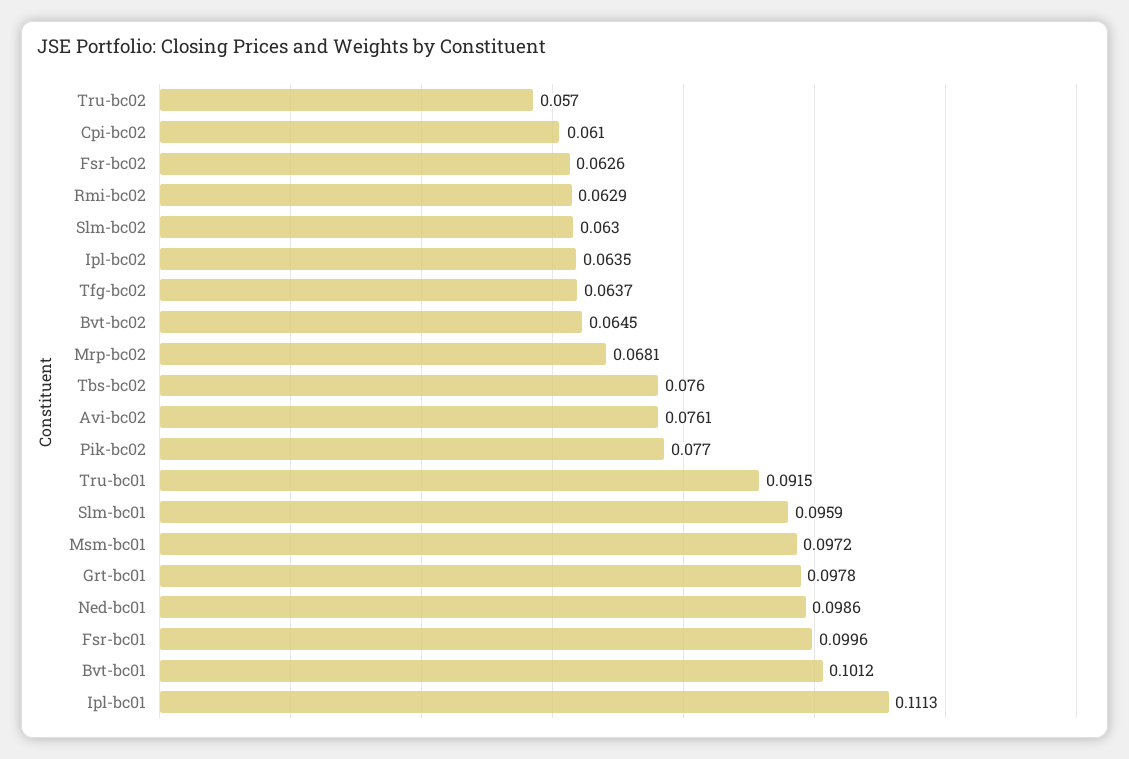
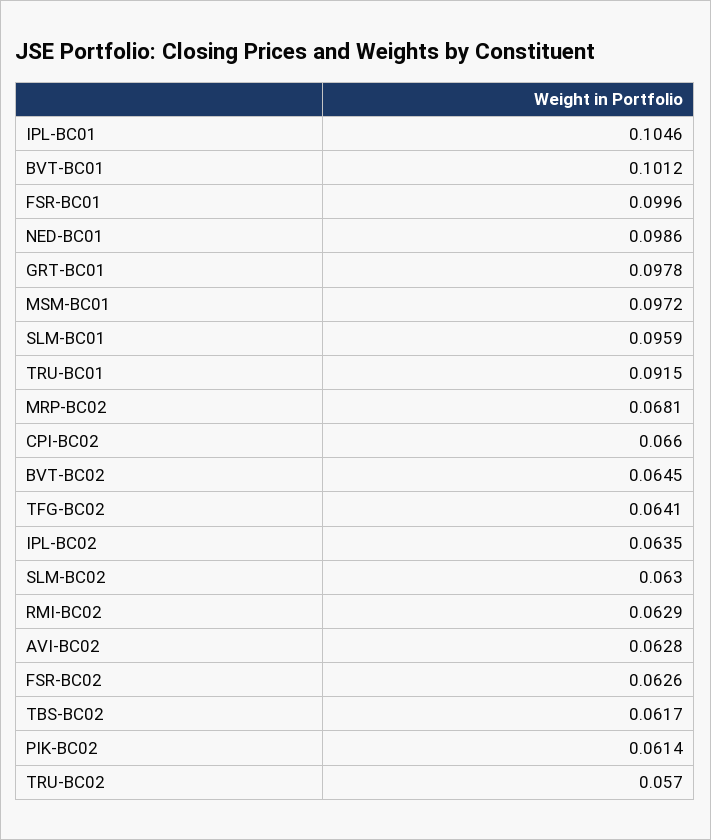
Cpi-bc02: 0.061 -> 0.066
Tfg-bc02: 0.0637 -> 0.0641
Tbs-bc02: 0.076 -> 0.0617
Avi-bc02: 0.0761 -> 0.0628
Pik-bc02: 0.077 -> 0.0614
Ipl-bc01: 0.1113 -> 0.1046

